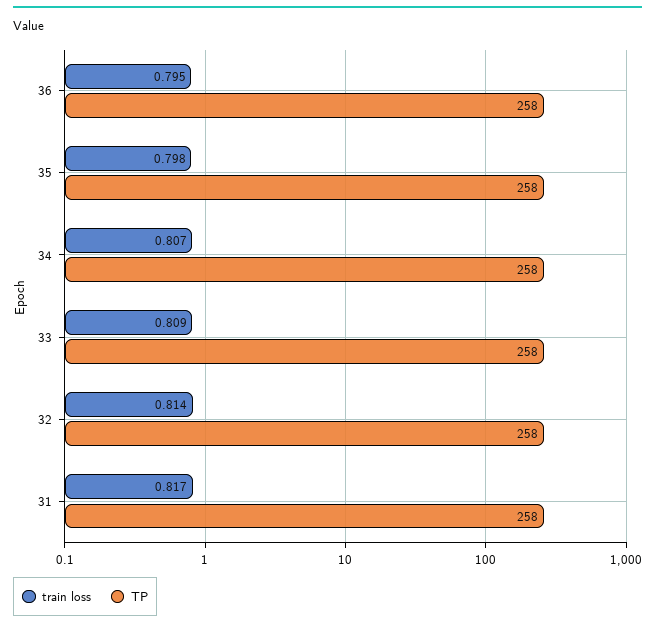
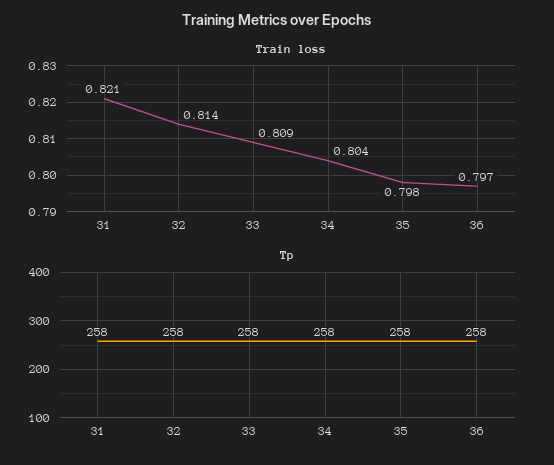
train loss, 36: 0.795 -> 0.797
train loss, 34: 0.807 -> 0.804
train loss, 31: 0.817 -> 0.821

